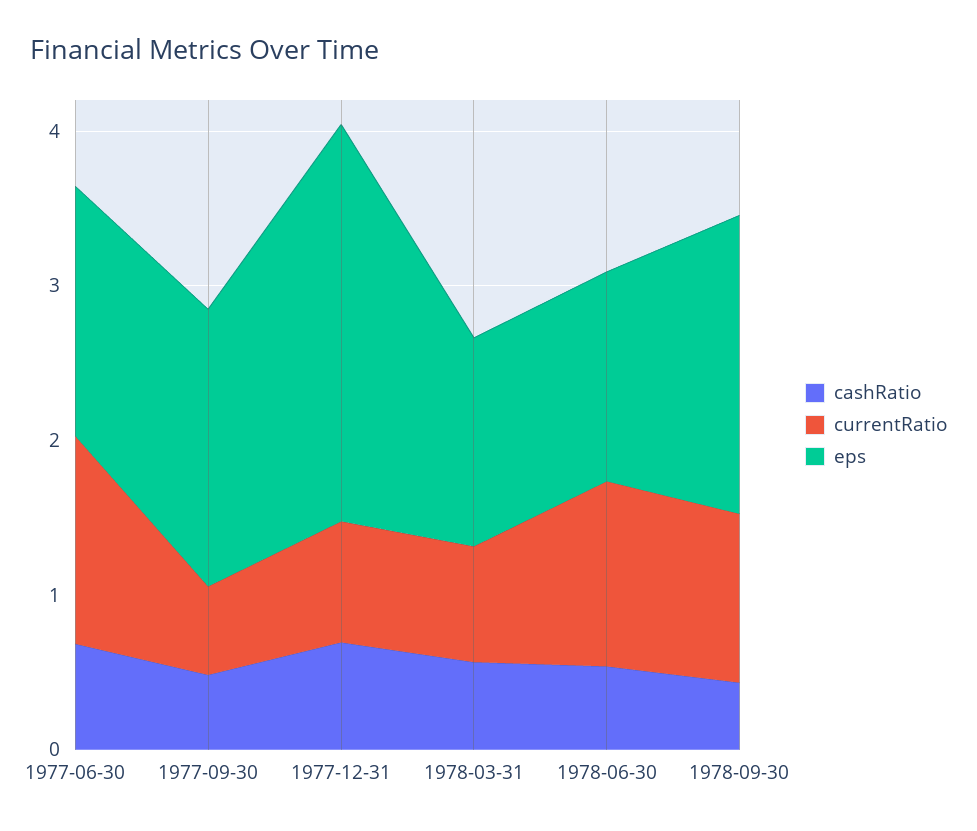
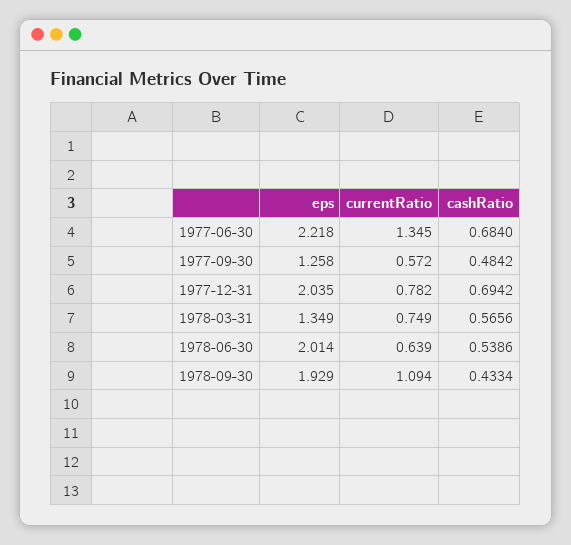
eps, 1977-06-30: 1.6 -> 2.218
eps, 1977-09-30: 1.8 -> 1.258
eps, 1977-12-31: 2.6 -> 2.035
currentRatio, 1978-06-30: 1.2 -> 0.639
eps, 1978-06-30: 1.4 -> 2.014

